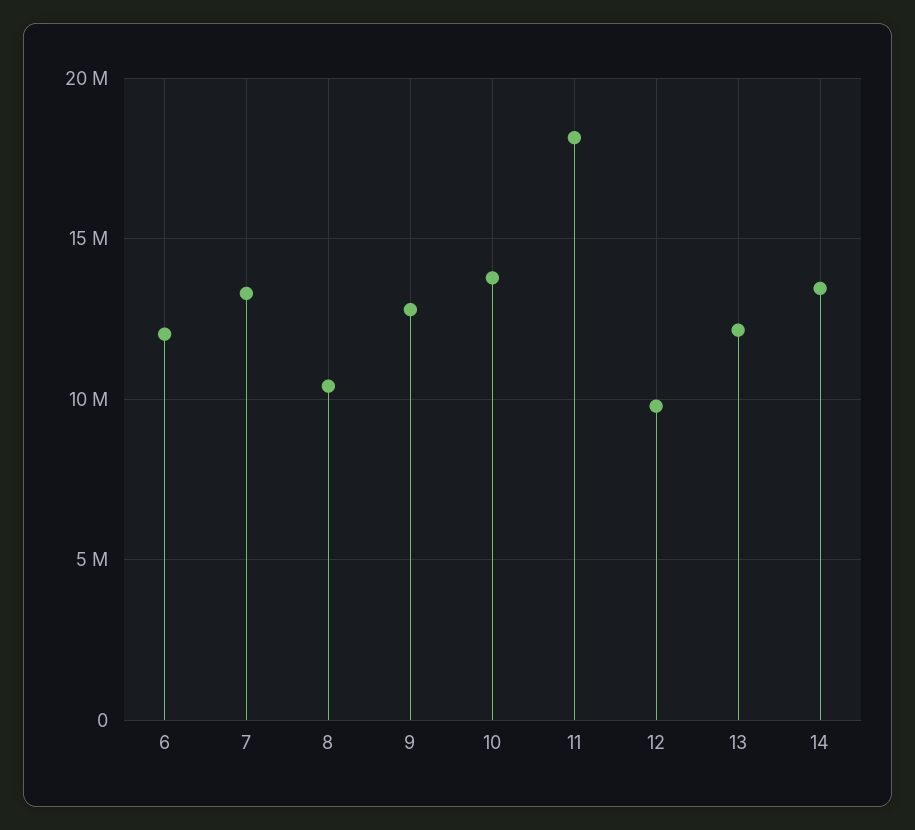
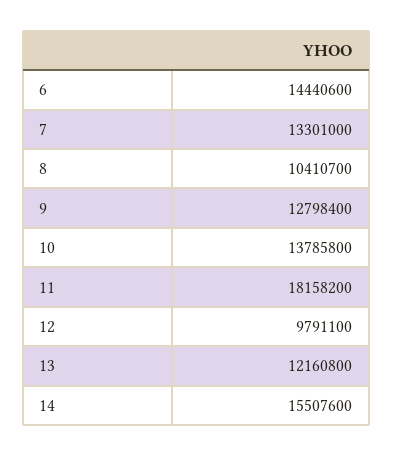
6: 12000000 -> 14440600
14: 13500000 -> 15507600

